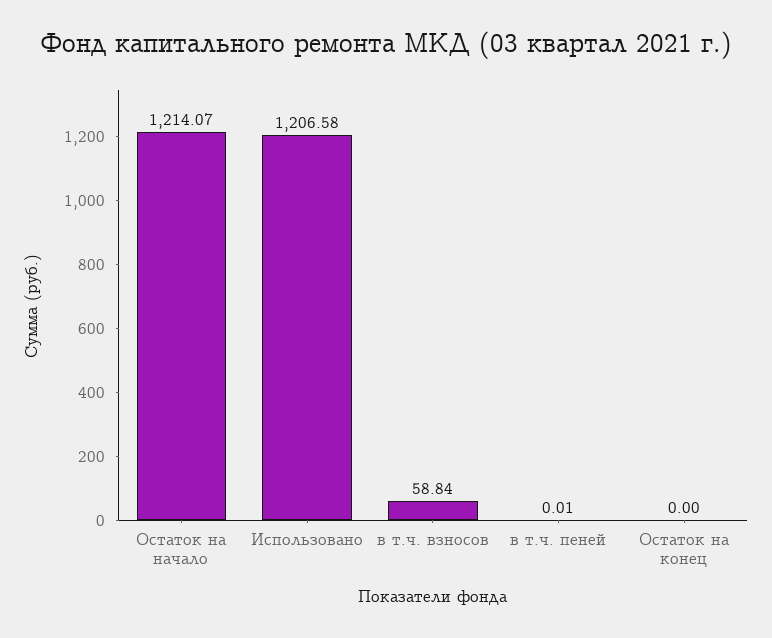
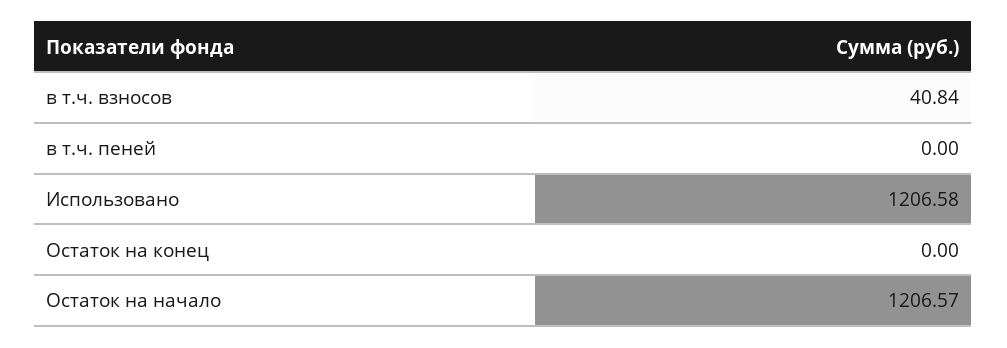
Остаток на начало: 1214.07 -> 1206.57
в т.ч. взносов: 58.84 -> 40.84
в т.ч. пеней: 0.01 -> 0

